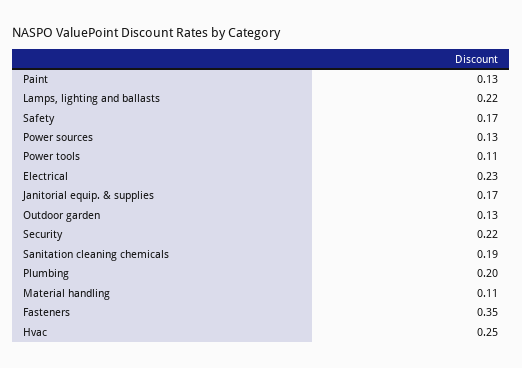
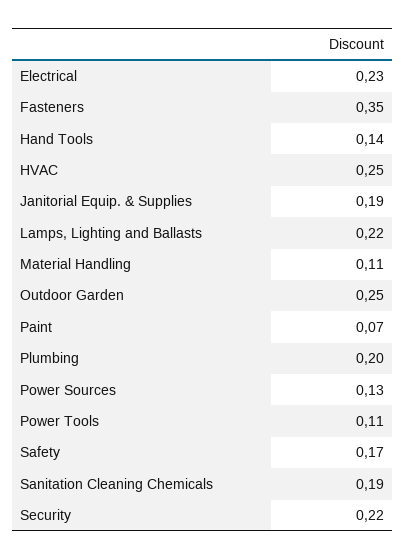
Paint: 0.13 -> 0.07
Janitorial equip. & supplies: 0.17 -> 0.19
Outdoor garden: 0.13 -> 0.25
Hand Tools: none -> 0.14

